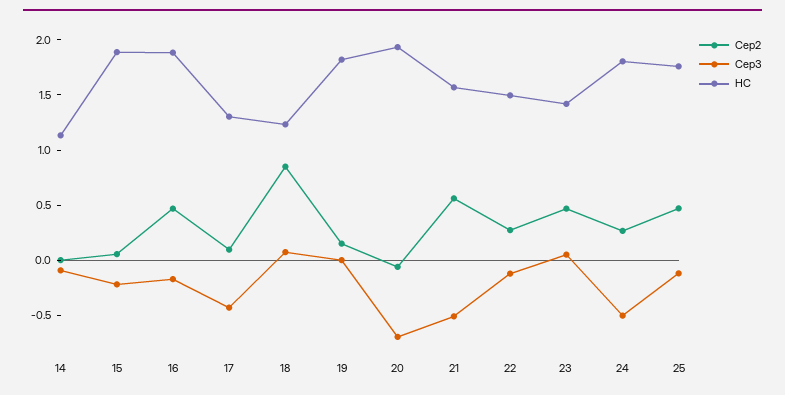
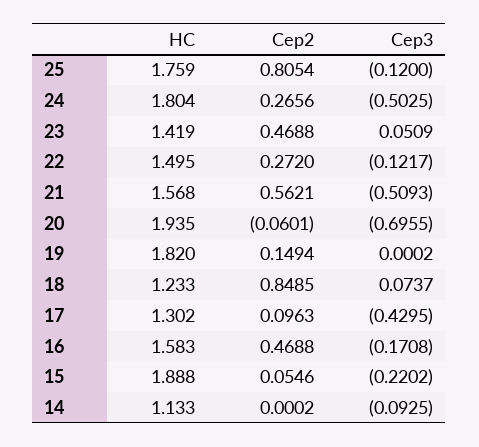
HC, 16: 1.9 -> 1.583
Cep2, 25: 0.5 -> 0.8054

